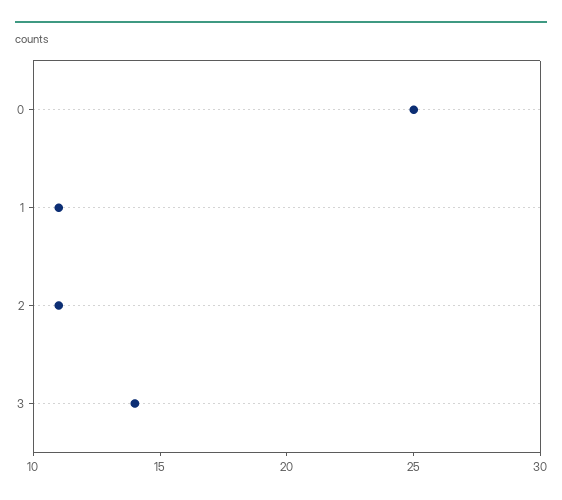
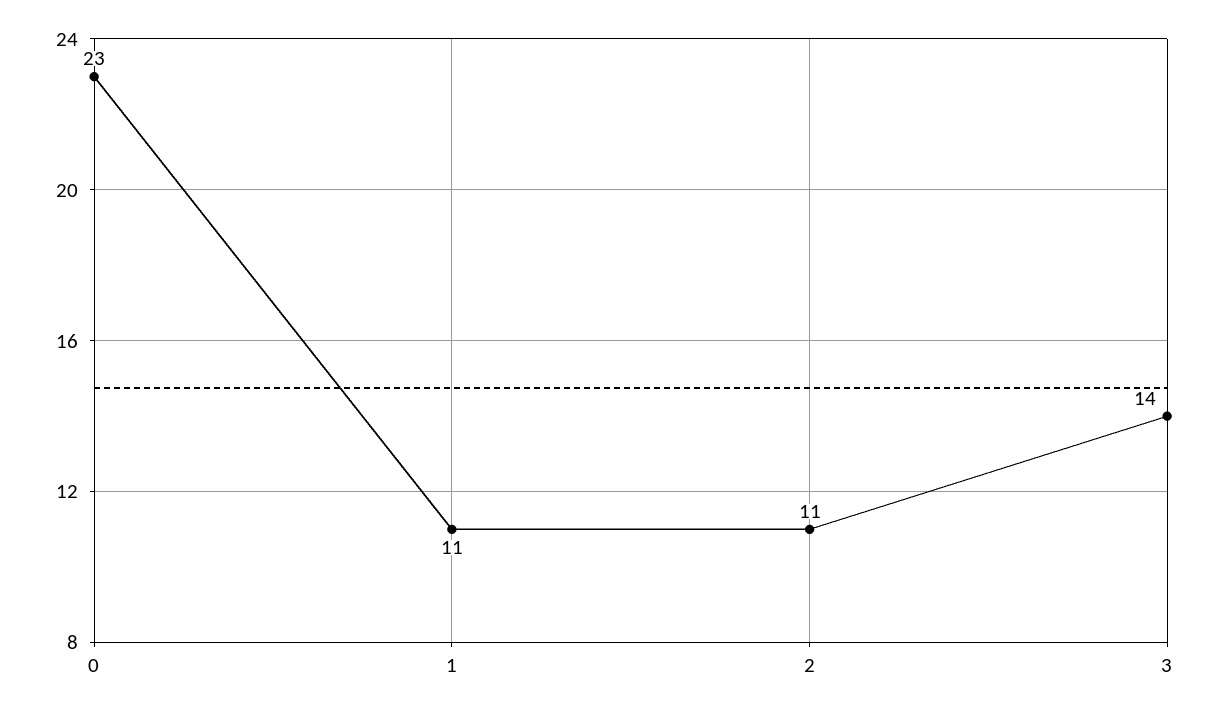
0: 25 -> 23

